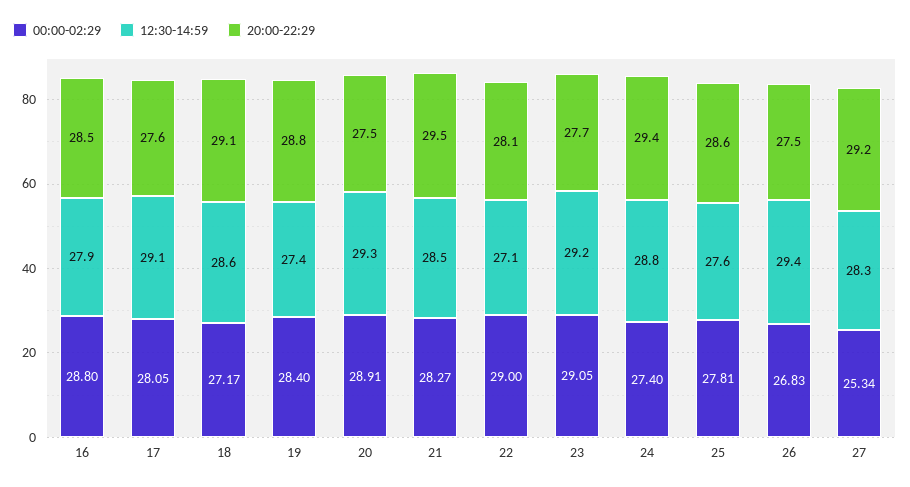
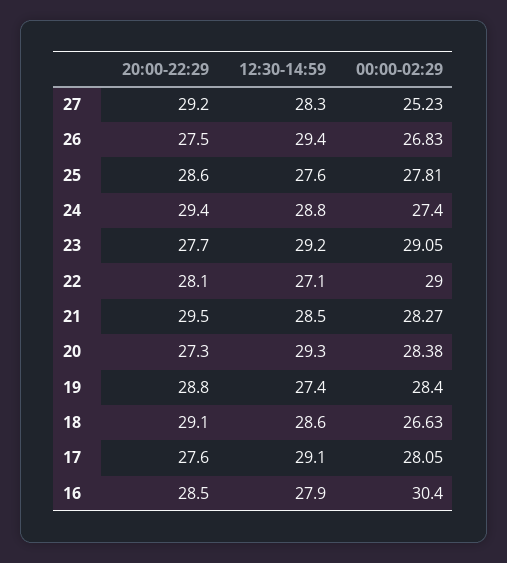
00:00-02:29, 16: 28.8 -> 30.4
00:00-02:29, 18: 27.17 -> 26.63
00:00-02:29, 20: 28.91 -> 28.38
20:00-22:29, 20: 27.5 -> 27.3
00:00-02:29, 27: 25.34 -> 25.23

